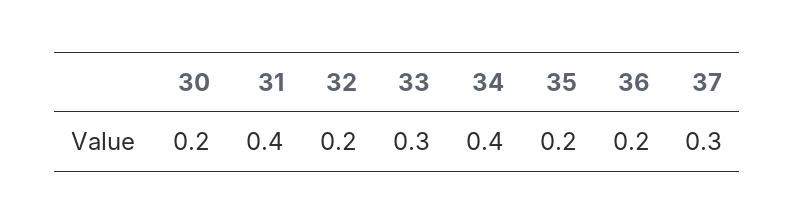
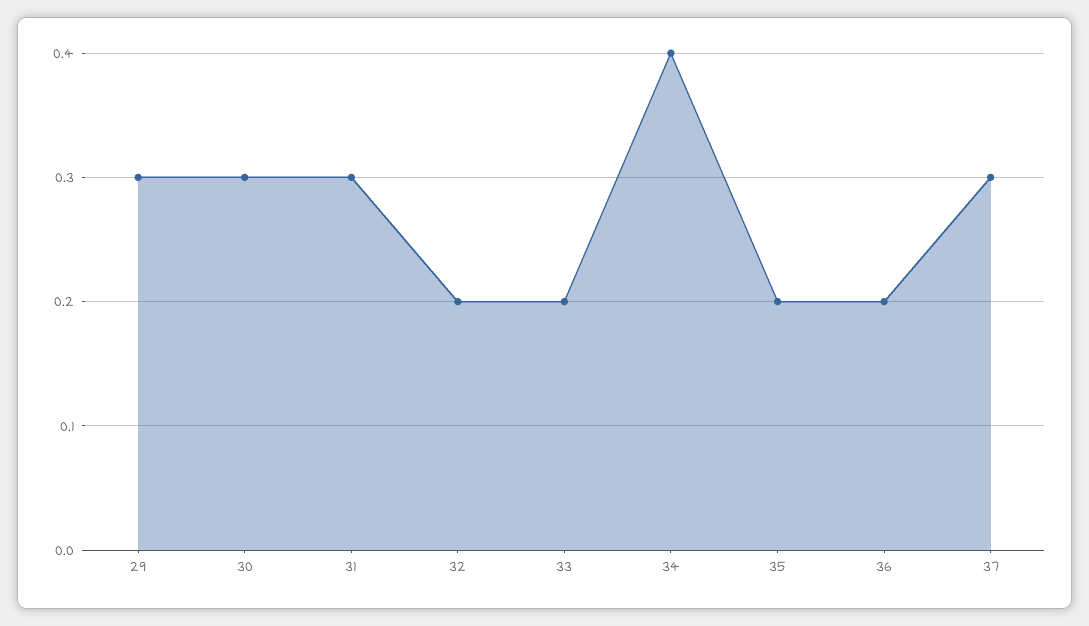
30: 0.2 -> 0.3
31: 0.4 -> 0.3
33: 0.3 -> 0.2
29: none -> 0.3

